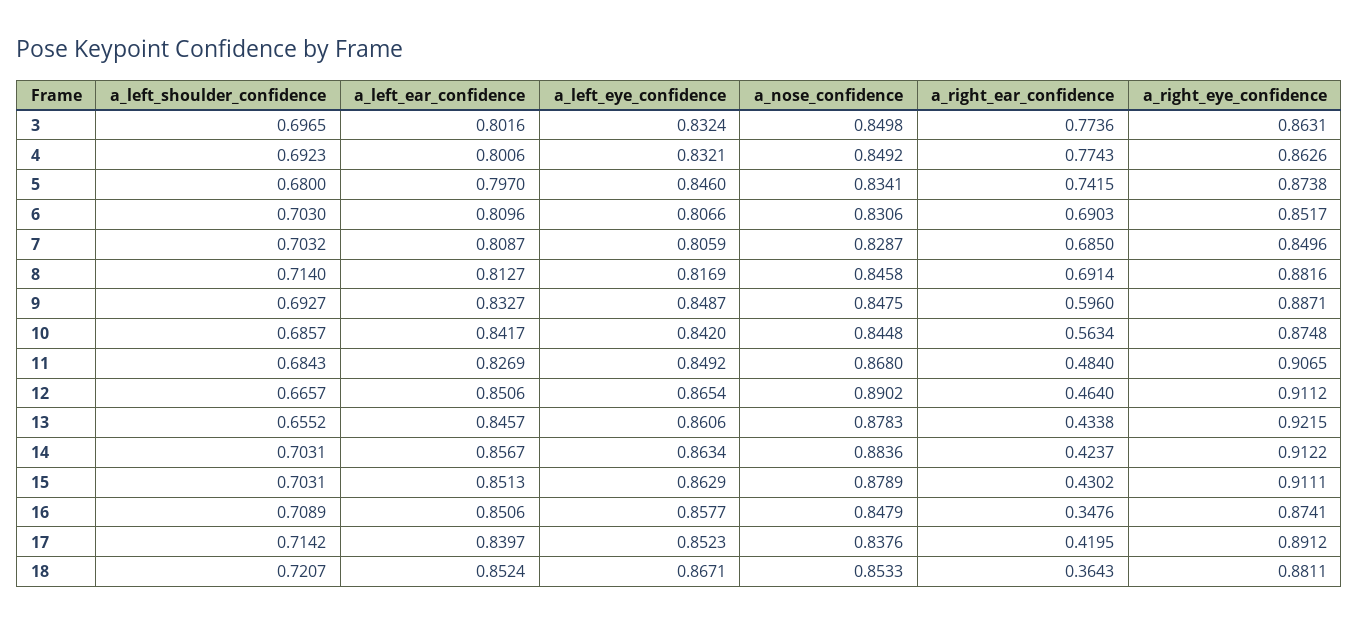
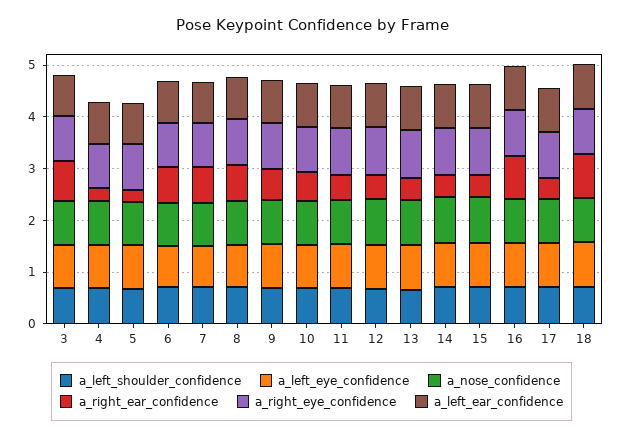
a_right_ear_confidence, 4: 0.7743 -> 0.2
a_right_ear_confidence, 5: 0.7415 -> 0.2
a_right_ear_confidence, 16: 0.3476 -> 0.8
a_right_ear_confidence, 18: 0.3643 -> 0.8

